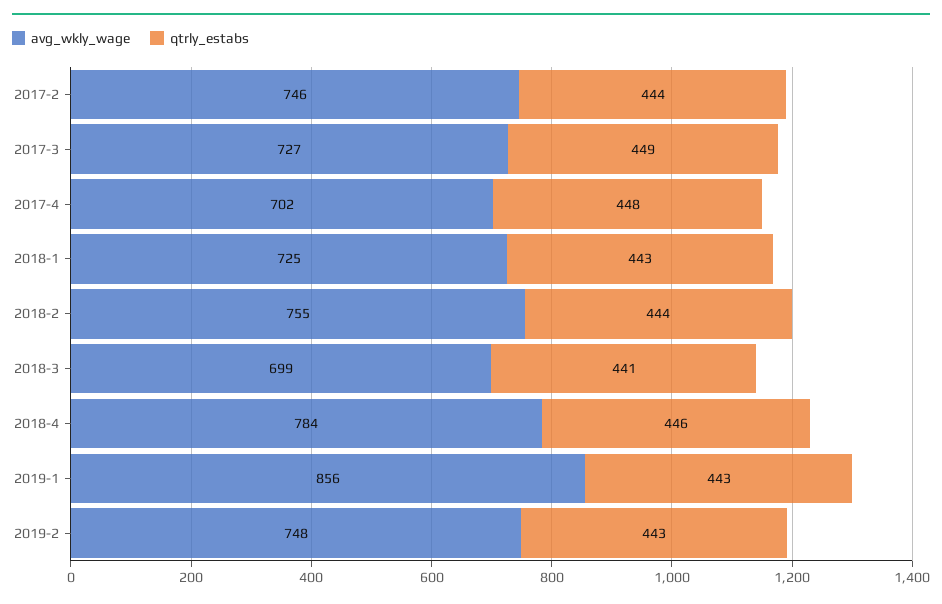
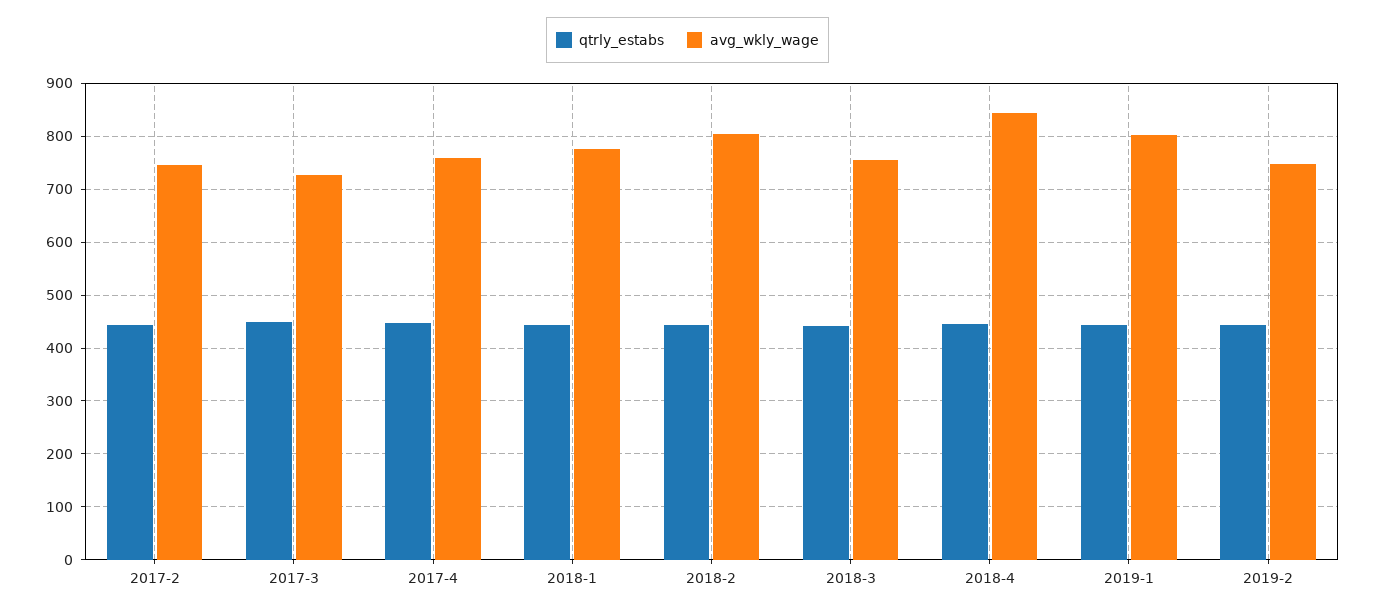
avg_wkly_wage, 2017-4: 702 -> 760
avg_wkly_wage, 2018-1: 725 -> 780
avg_wkly_wage, 2018-2: 755 -> 800
avg_wkly_wage, 2018-3: 699 -> 760
avg_wkly_wage, 2018-4: 784 -> 840
avg_wkly_wage, 2019-1: 856 -> 800

